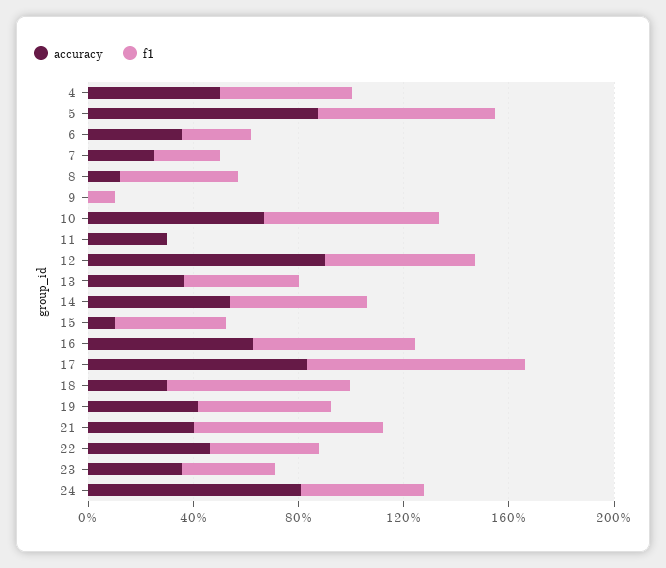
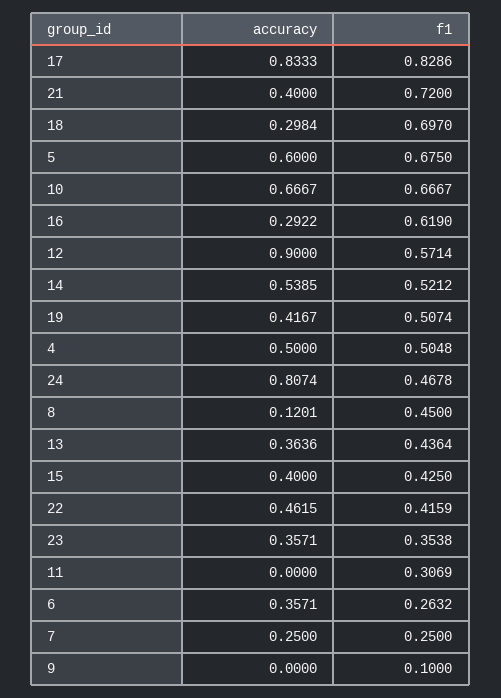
accuracy, 5: 0.9 -> 0.6
accuracy, 11: 0.3 -> 0
f1, 11: 0 -> 0.3069
accuracy, 15: 0.1 -> 0.4
accuracy, 16: 0.6 -> 0.2922

